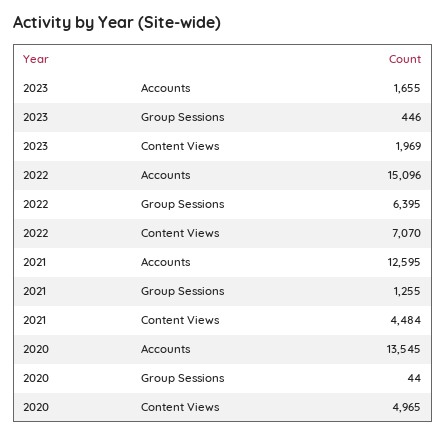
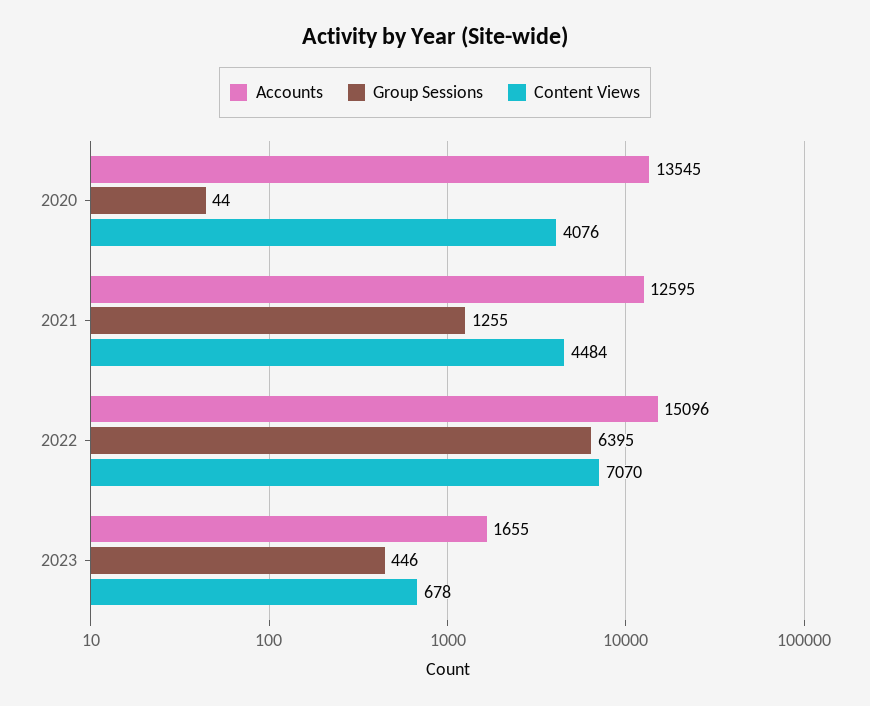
Content Views, 2023: 1969 -> 678
Content Views, 2020: 4965 -> 4076

